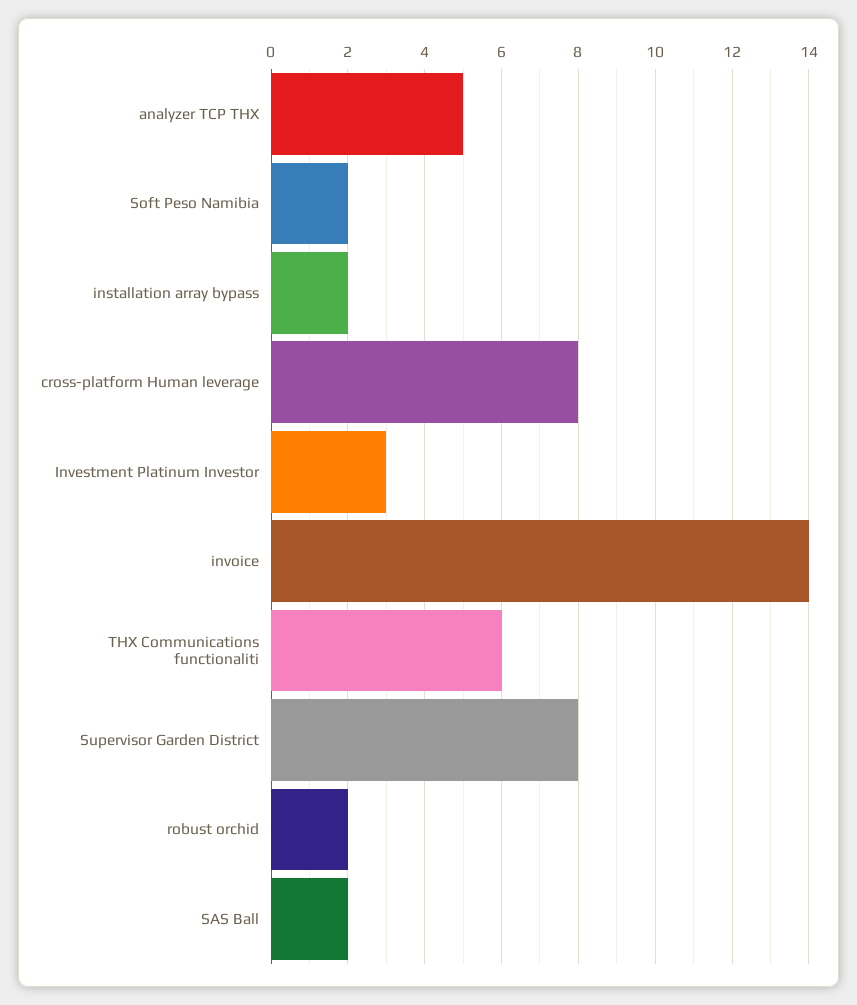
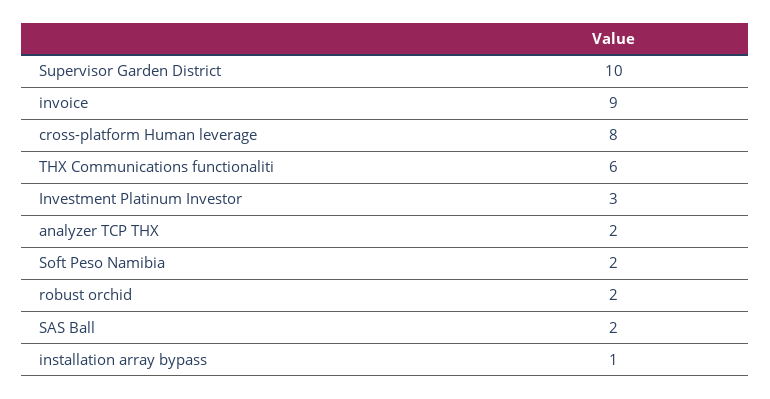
analyzer TCP THX: 5 -> 2
installation array bypass: 2 -> 1
invoice: 14 -> 9
Supervisor Garden District: 8 -> 10

